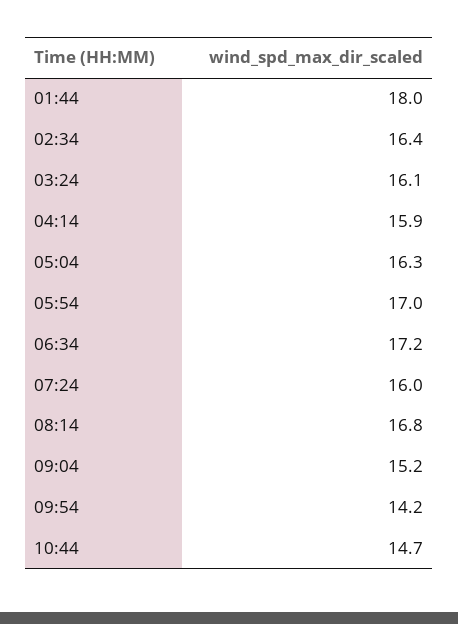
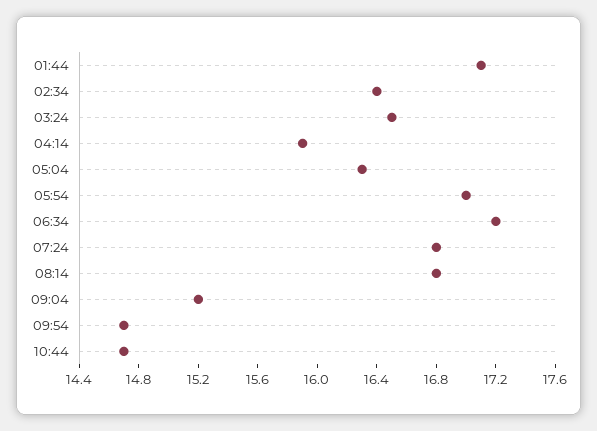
01:44: 18 -> 17.1
03:24: 16.1 -> 16.5
07:24: 16 -> 16.8
09:54: 14.2 -> 14.7

